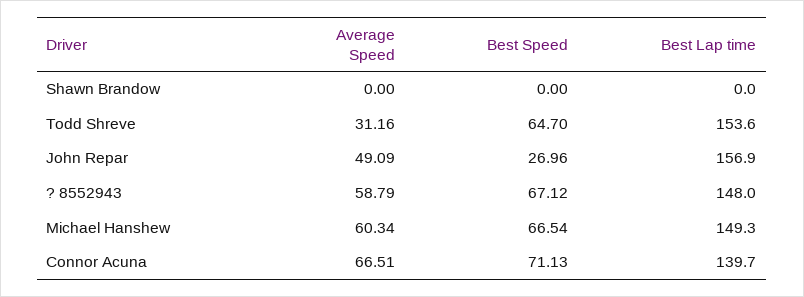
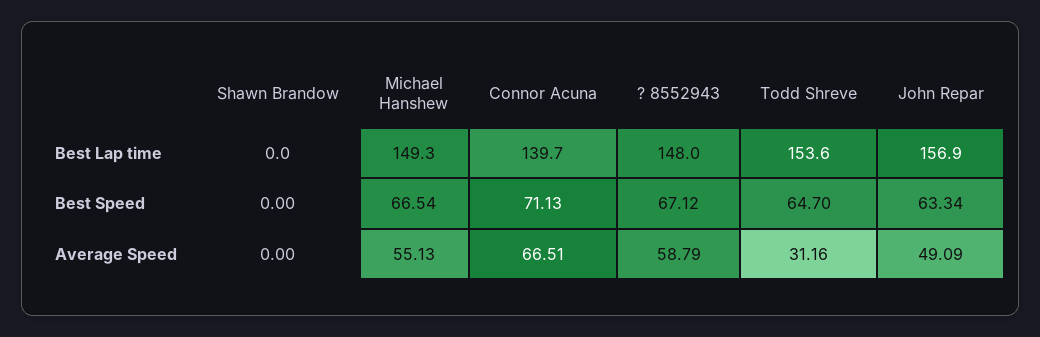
Best Speed, John Repar: 26.96 -> 63.34
Average Speed, Michael Hanshew: 60.34 -> 55.13

